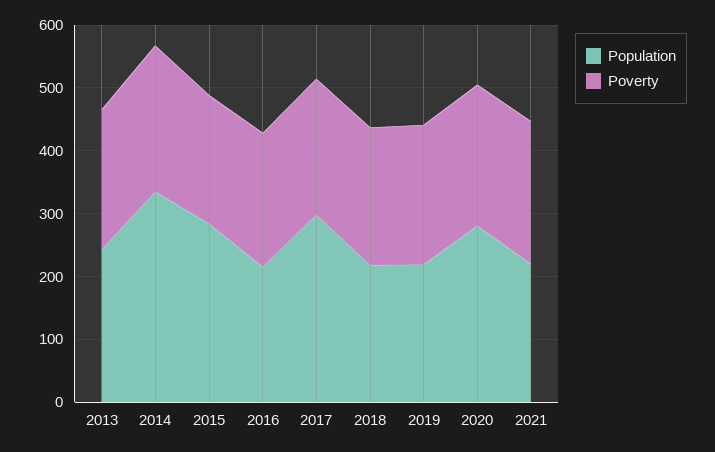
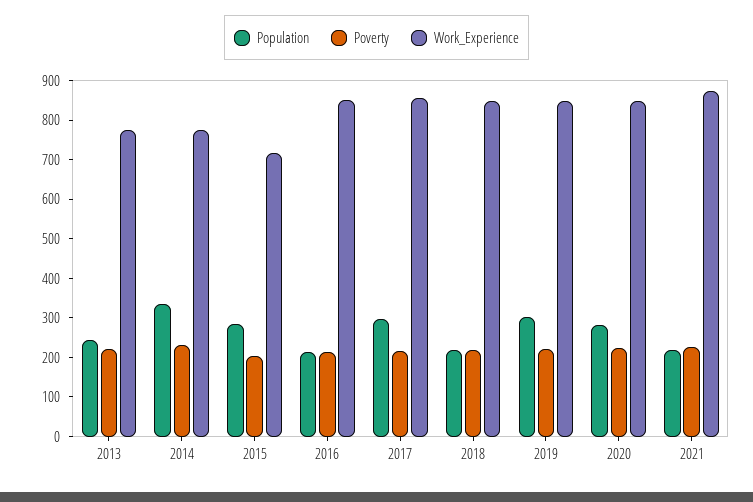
Population, 2019: 220 -> 300
Work_Experience, 2013: none -> 775
Work_Experience, 2014: none -> 775
Work_Experience, 2015: none -> 725
Work_Experience, 2016: none -> 850
Work_Experience, 2017: none -> 850
Work_Experience, 2018: none -> 850
Work_Experience, 2019: none -> 850
Work_Experience, 2020: none -> 850
Work_Experience, 2021: none -> 875

